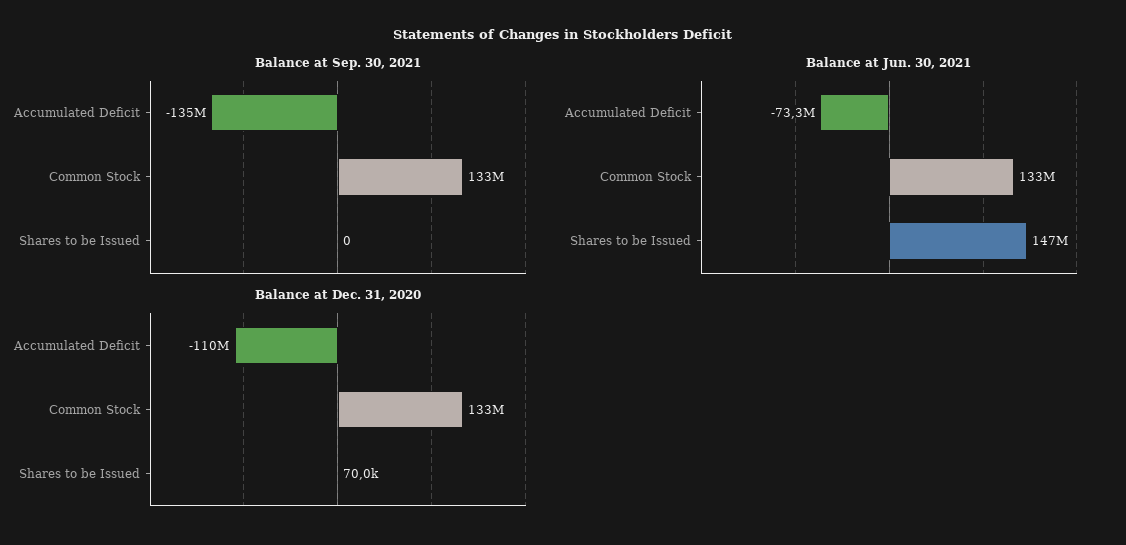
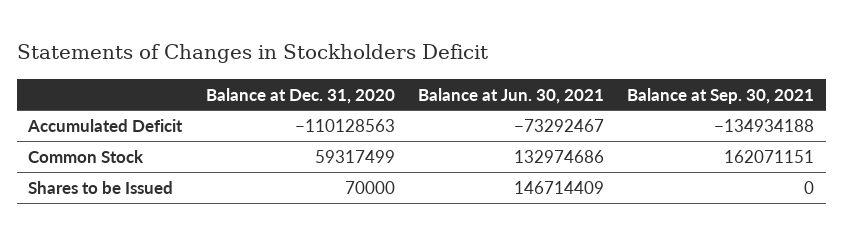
Balance at Sep. 30, 2021, Common Stock: 133000000 -> 162071151
Balance at Dec. 31, 2020, Common Stock: 133000000 -> 59317499

